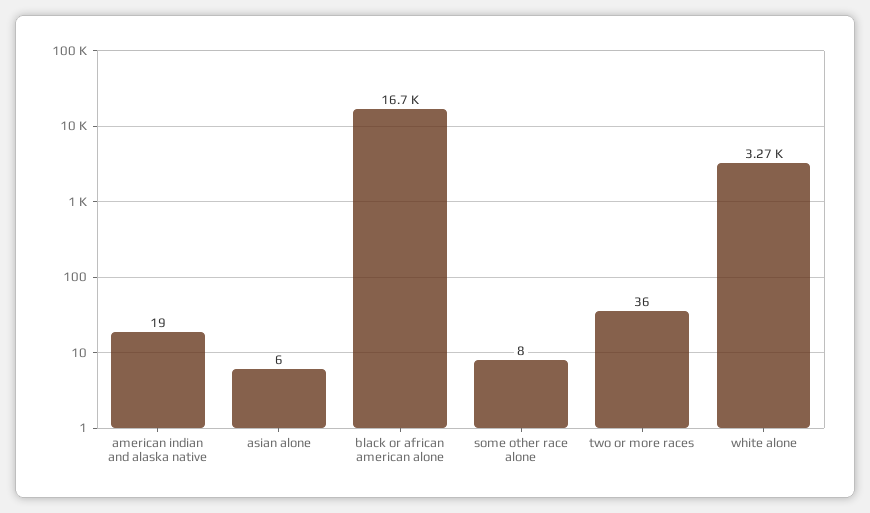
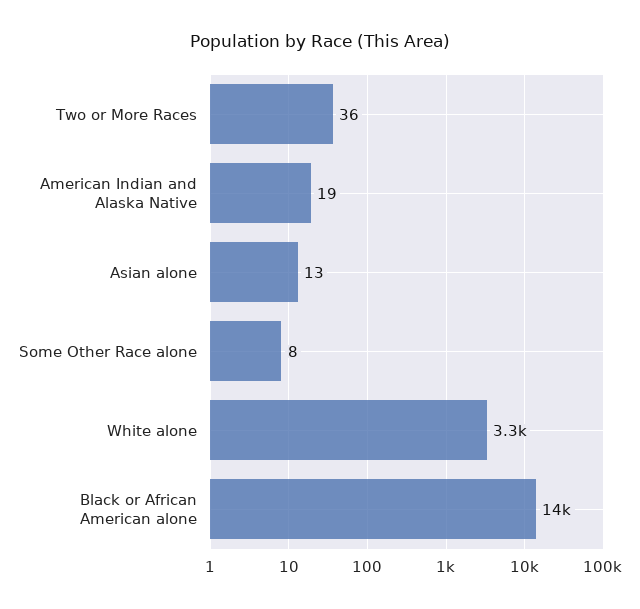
asian alone: 6 -> 13
black or african american alone: 16700 -> 14000

